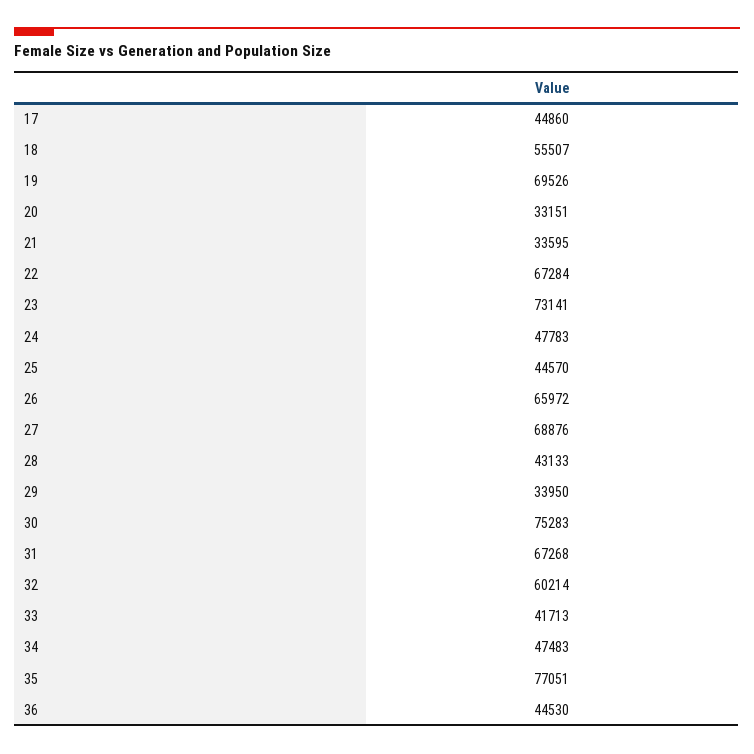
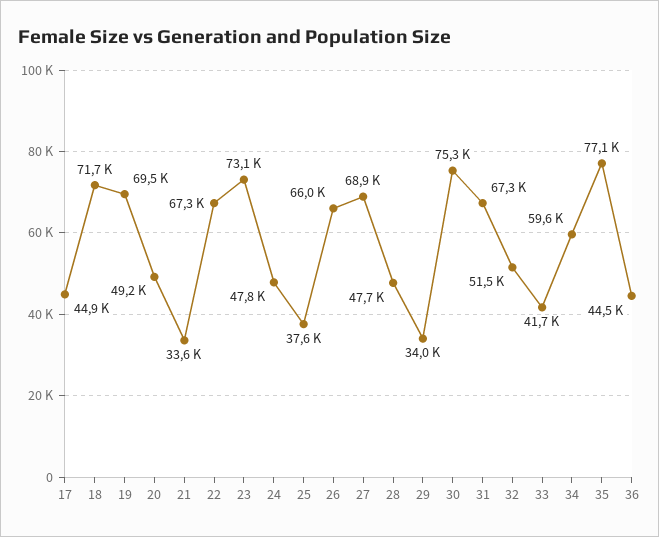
18: 55507 -> 71700
20: 33151 -> 49200
25: 44570 -> 37600
28: 43133 -> 47700
32: 60214 -> 51500
34: 47483 -> 59600

